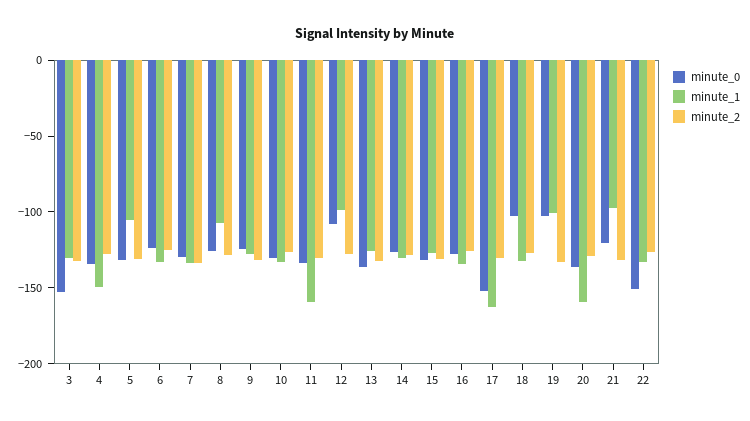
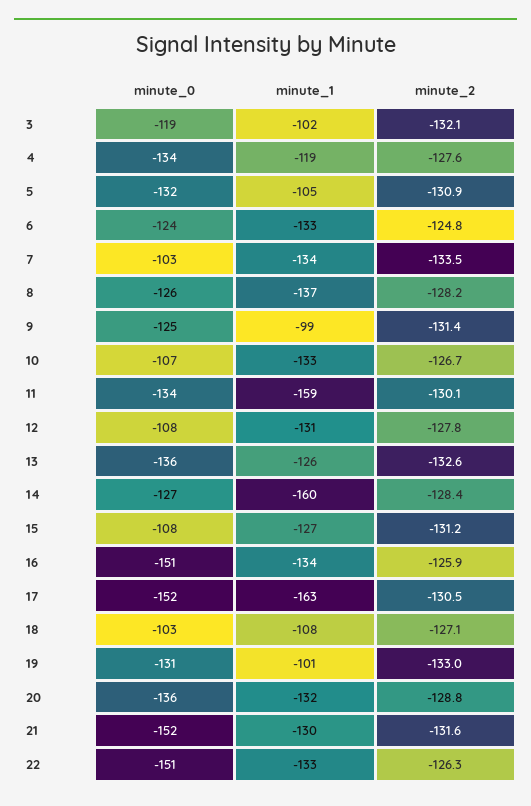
minute_0, 3: -150 -> -119
minute_1, 3: -130 -> -102
minute_1, 4: -150 -> -119
minute_0, 7: -130 -> -103
minute_1, 8: -110 -> -137
minute_1, 9: -130 -> -99
minute_0, 10: -130 -> -107
minute_1, 12: -100 -> -131
minute_1, 14: -130 -> -160
minute_0, 15: -130 -> -108
minute_0, 16: -130 -> -151
minute_1, 18: -130 -> -108
minute_0, 19: -100 -> -131
minute_1, 20: -160 -> -132
minute_0, 21: -120 -> -152
minute_1, 21: -100 -> -130

